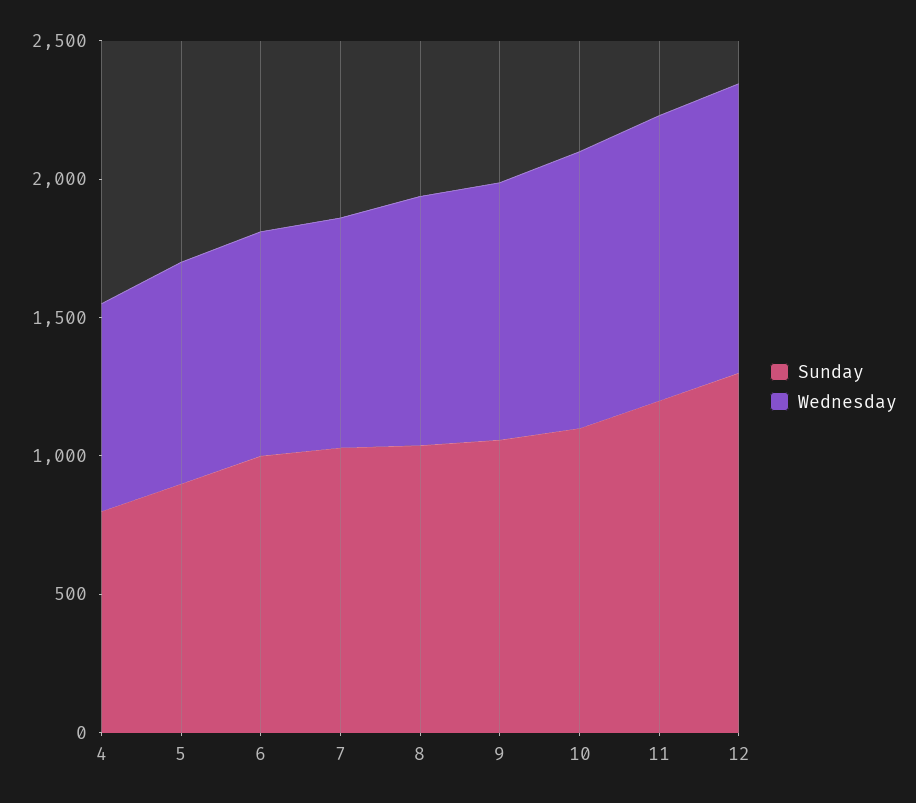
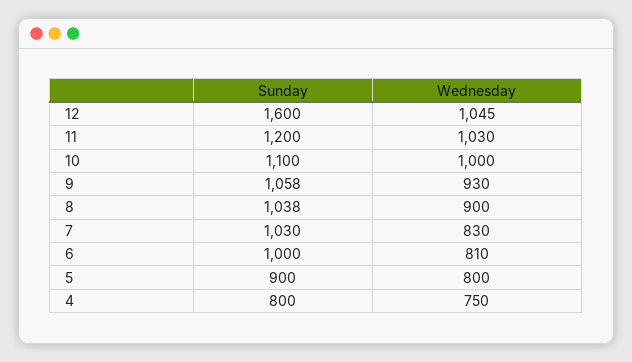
Sunday, 12: 1300 -> 1600

